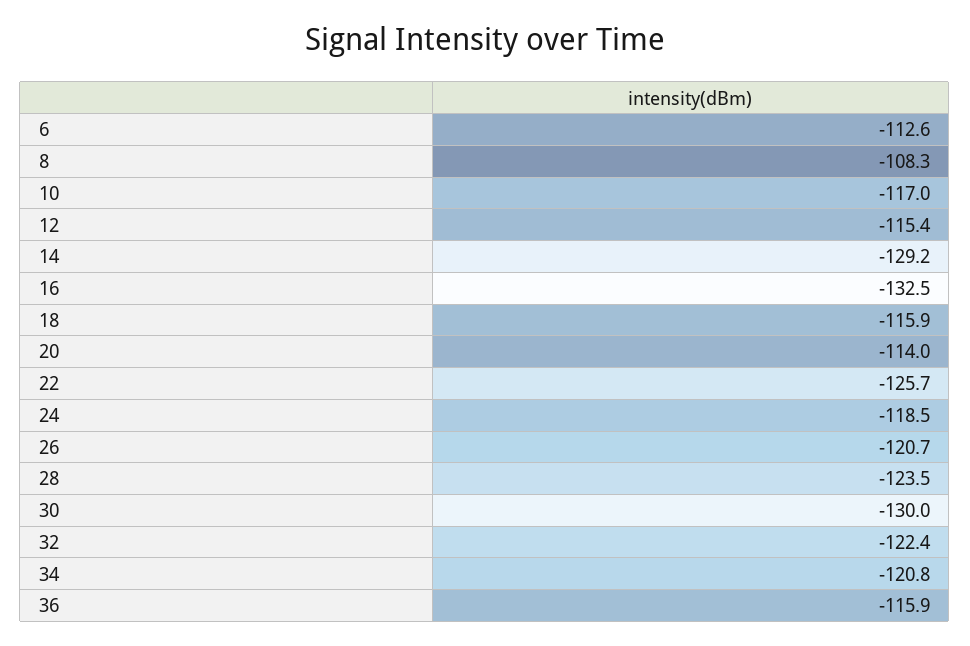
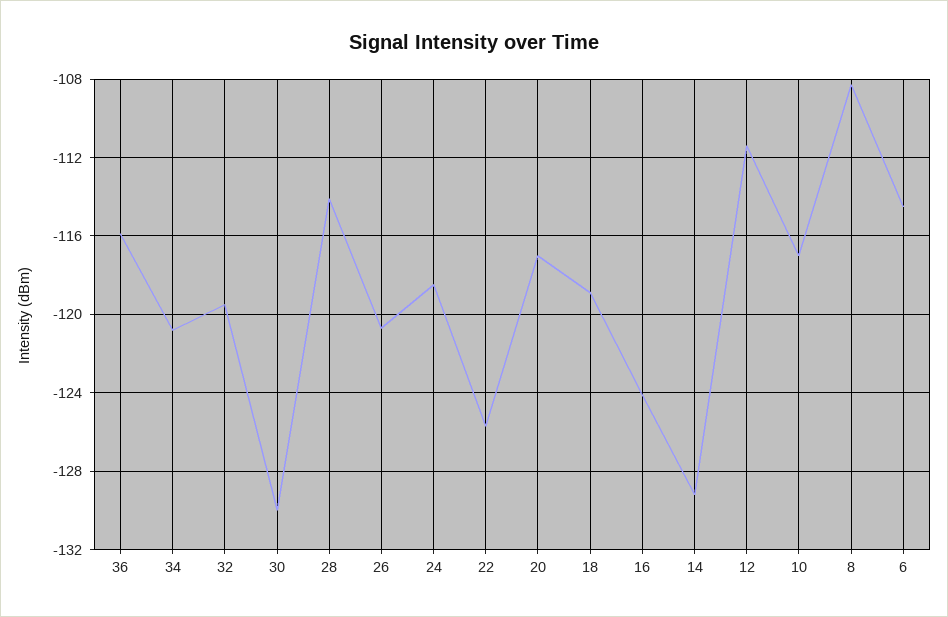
6: -112.6 -> -114.5
12: -115.4 -> -111.5
16: -132.5 -> -124
18: -115.9 -> -119
20: -114 -> -117
28: -123.5 -> -114
32: -122.4 -> -119.5

